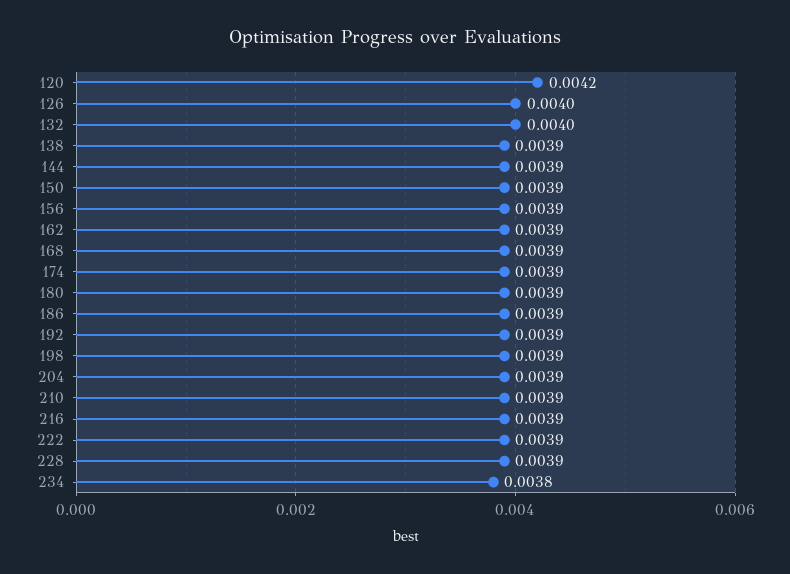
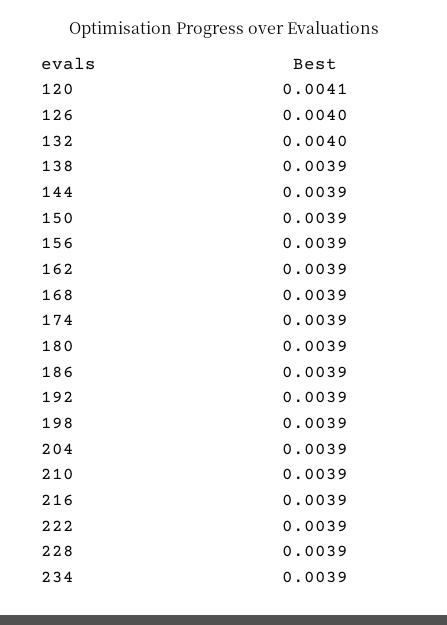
120: 0.0042 -> 0.0041
234: 0.0038 -> 0.0039

